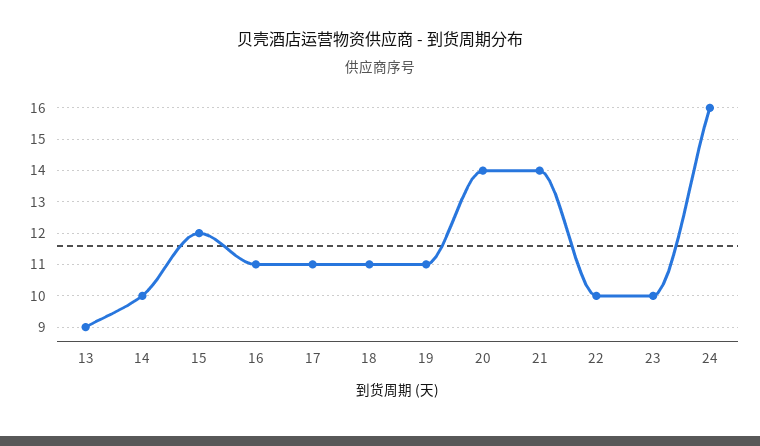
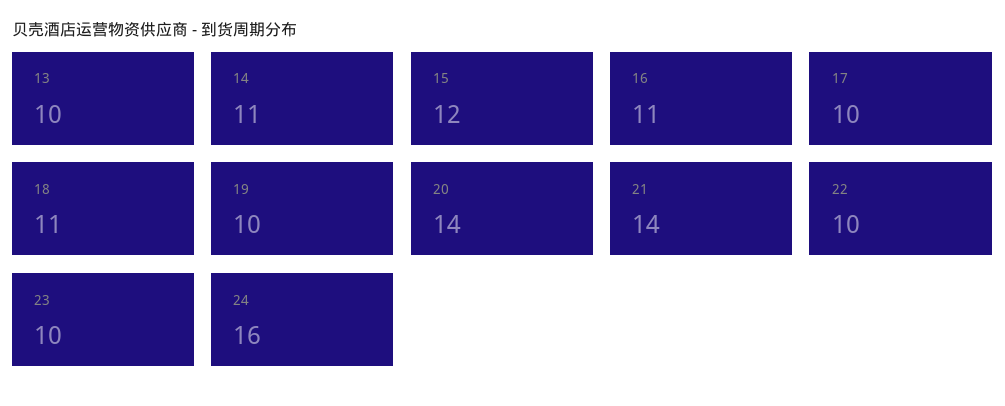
13: 9 -> 10
14: 10 -> 11
17: 11 -> 10
19: 11 -> 10

